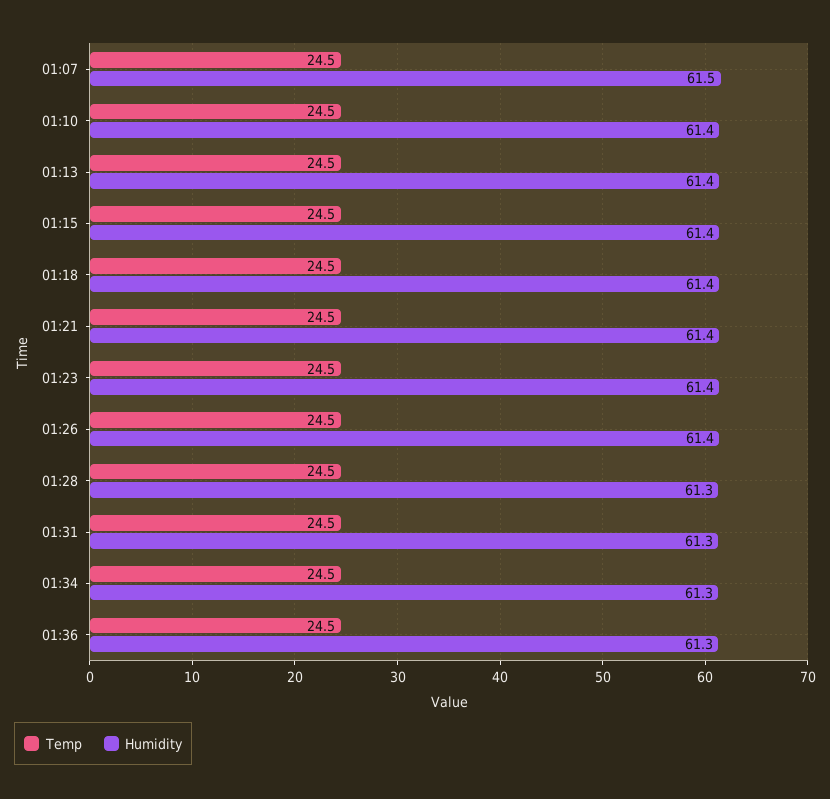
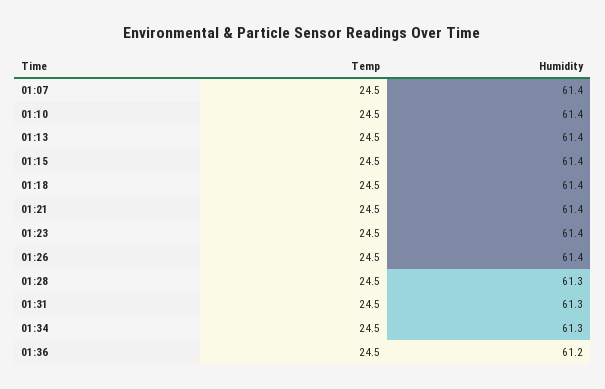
Humidity, 01:07: 61.5 -> 61.4
Humidity, 01:36: 61.3 -> 61.2

